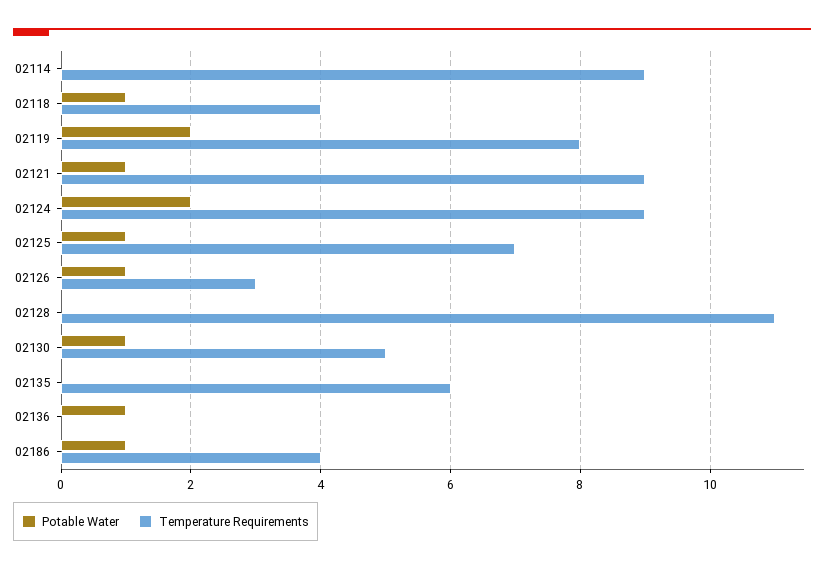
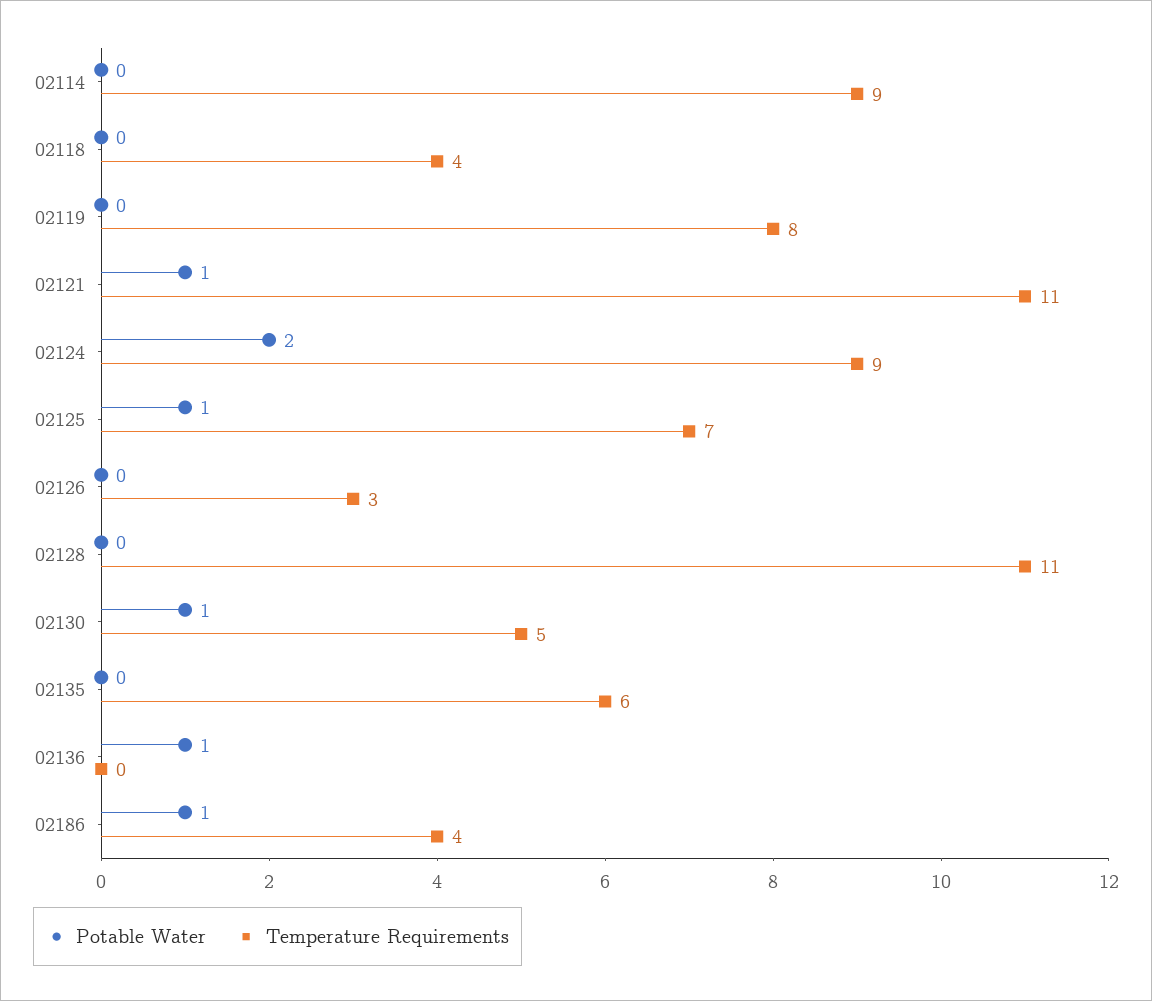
Potable Water, 02118: 1 -> 0
Potable Water, 02119: 2 -> 0
Temperature Requirements, 02121: 9 -> 11
Potable Water, 02126: 1 -> 0

